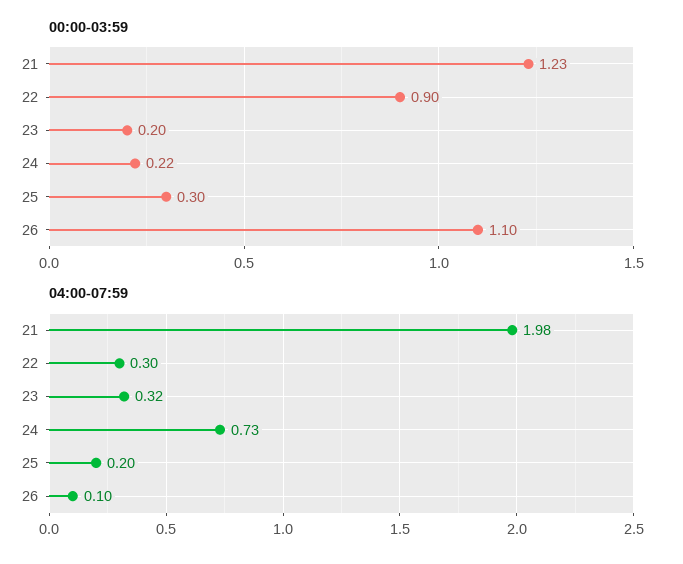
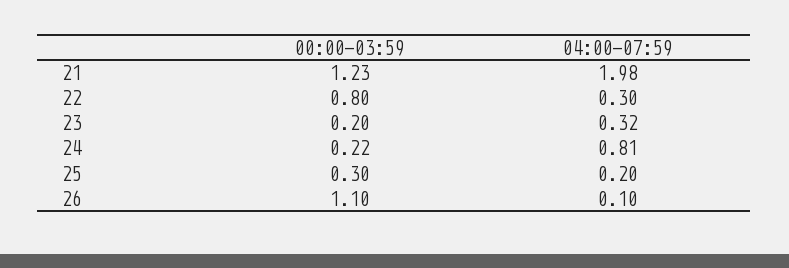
00:00-03:59, 22: 0.9 -> 0.8
04:00-07:59, 24: 0.73 -> 0.81

